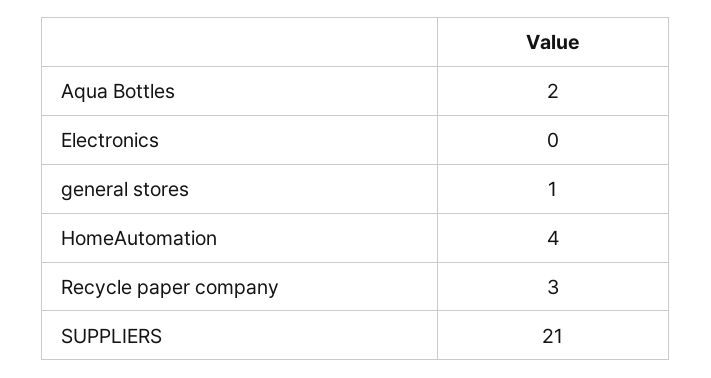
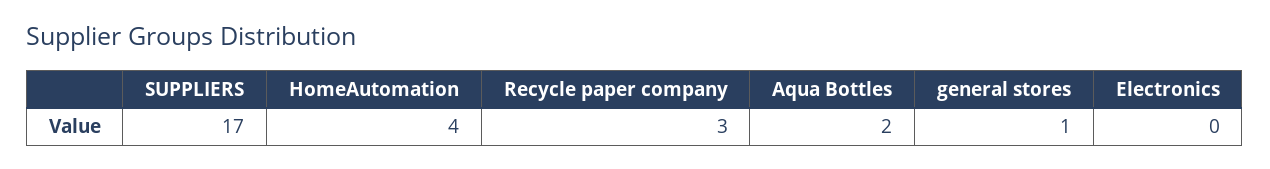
SUPPLIERS: 21 -> 17

